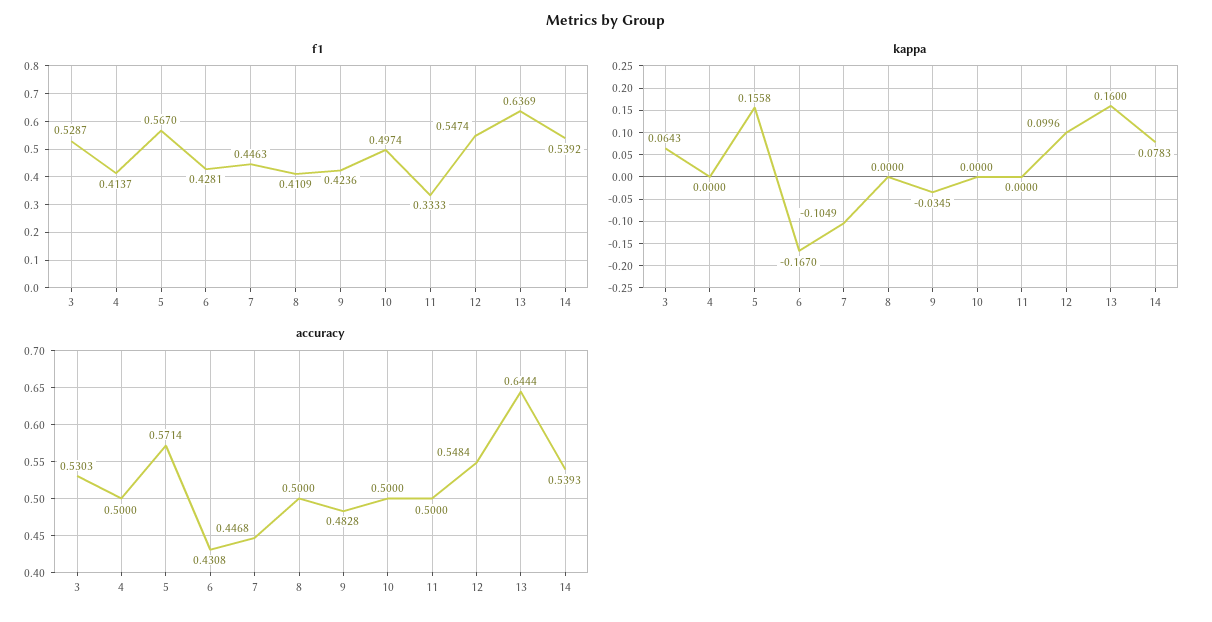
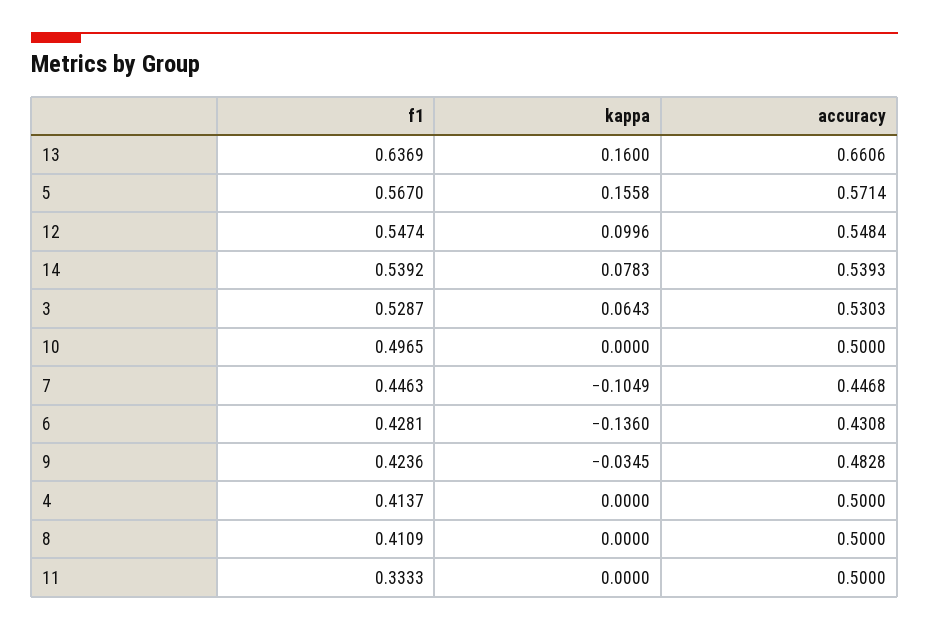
f1, 10: 0.4974 -> 0.4965
kappa, 6: -0.167 -> -0.136
accuracy, 13: 0.6444 -> 0.6606

